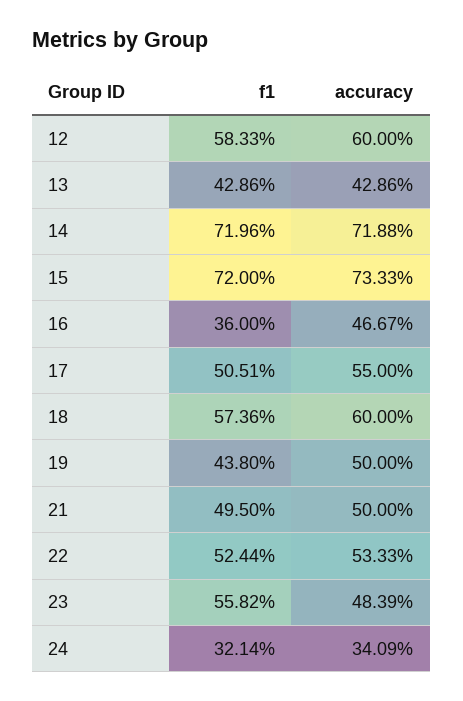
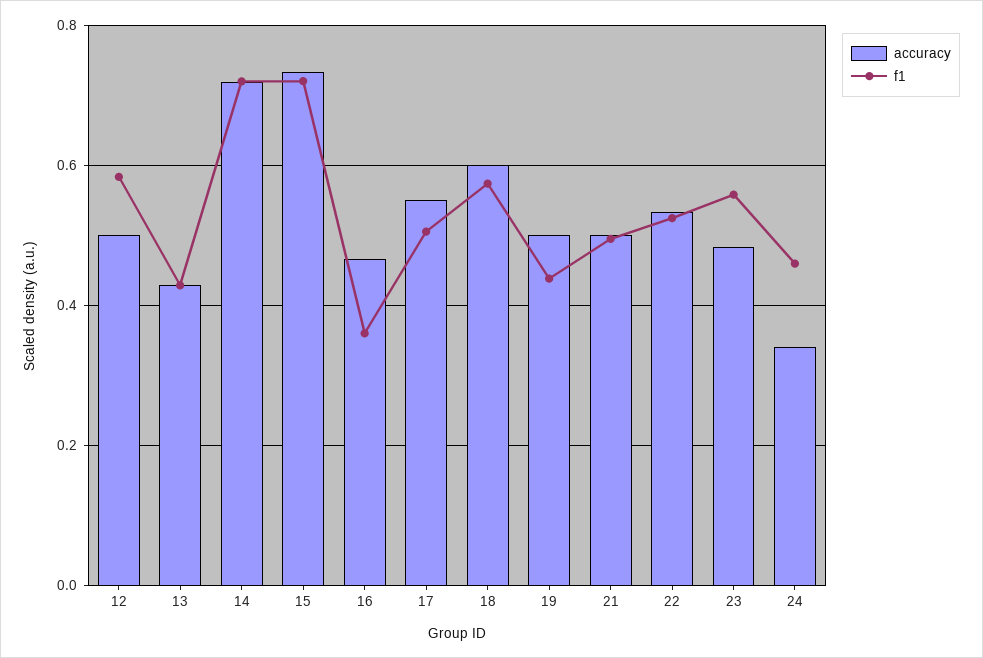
accuracy, 12: 0.6 -> 0.5
f1, 24: 0.3214 -> 0.46

